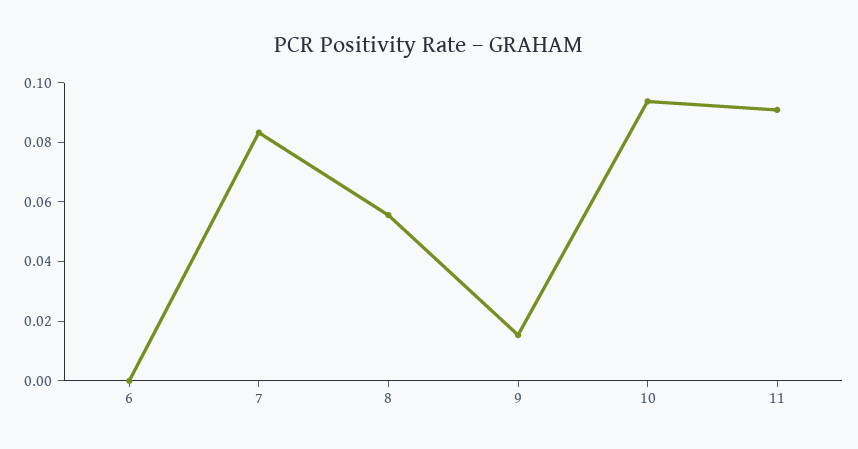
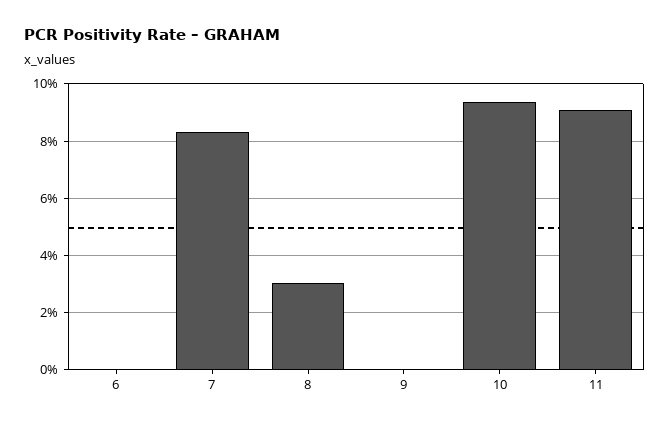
8: 0.055 -> 0.03
9: 0.015 -> 0

